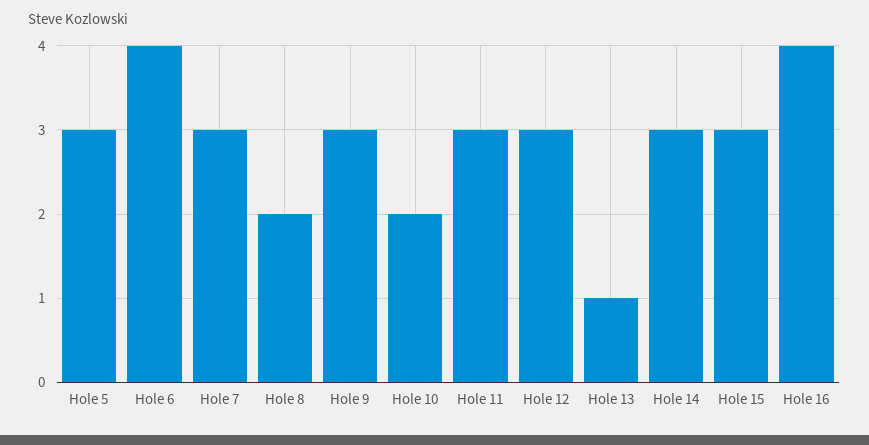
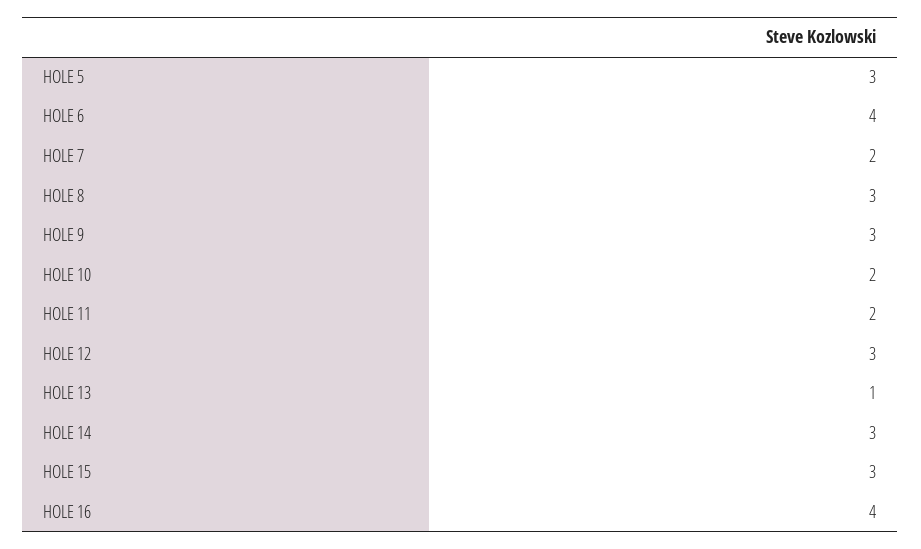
Hole 7: 3 -> 2
Hole 8: 2 -> 3
Hole 11: 3 -> 2

